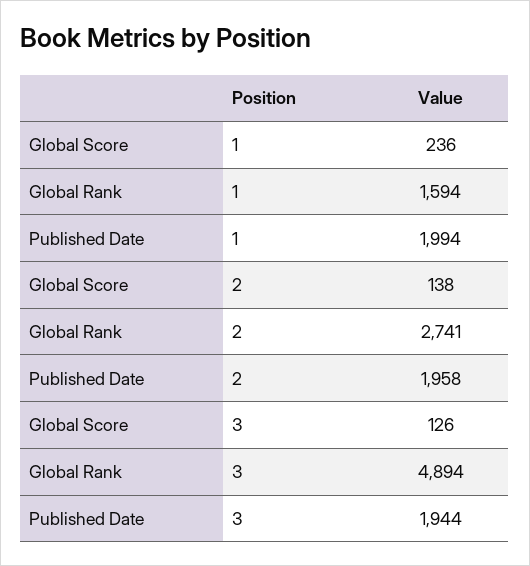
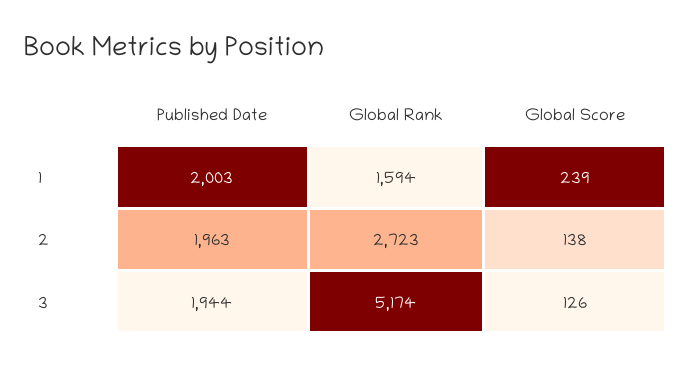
Global Score, 1: 236 -> 239
Published Date, 1: 1994 -> 2003
Global Rank, 2: 2741 -> 2723
Published Date, 2: 1958 -> 1963
Global Rank, 3: 4894 -> 5174

